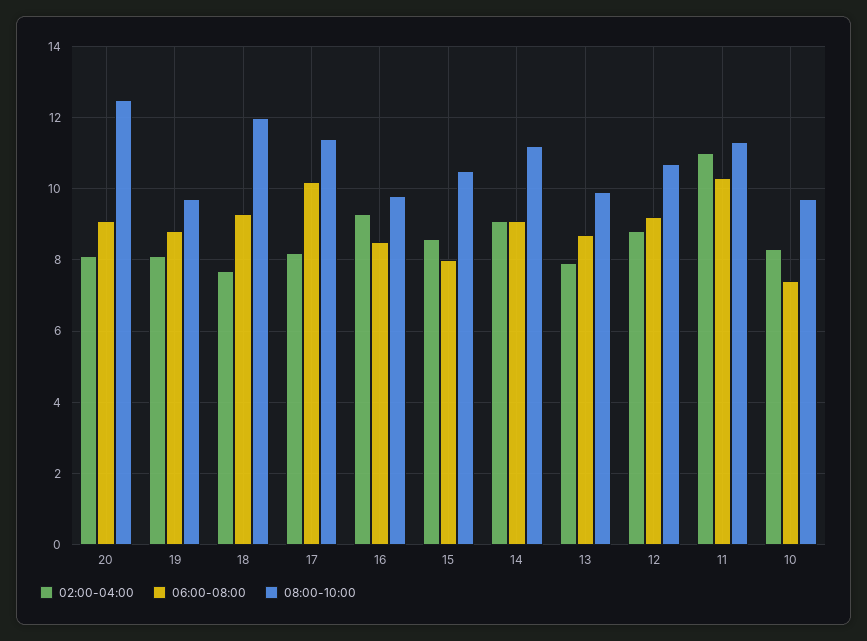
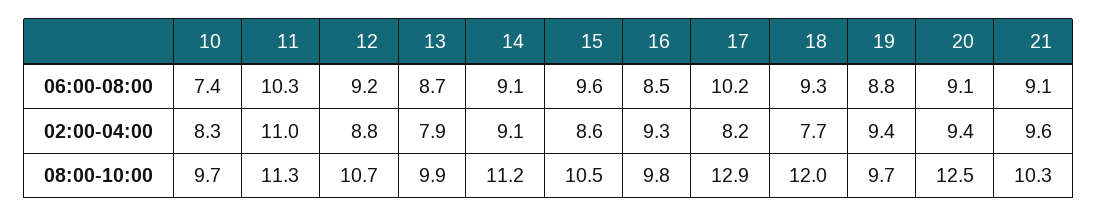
02:00-04:00, 20: 8 -> 9.4
02:00-04:00, 19: 8 -> 9.4
08:00-10:00, 17: 11.5 -> 12.9
06:00-08:00, 15: 8 -> 9.6
06:00-08:00, 21: none -> 9.1
02:00-04:00, 21: none -> 9.6
08:00-10:00, 21: none -> 10.3

